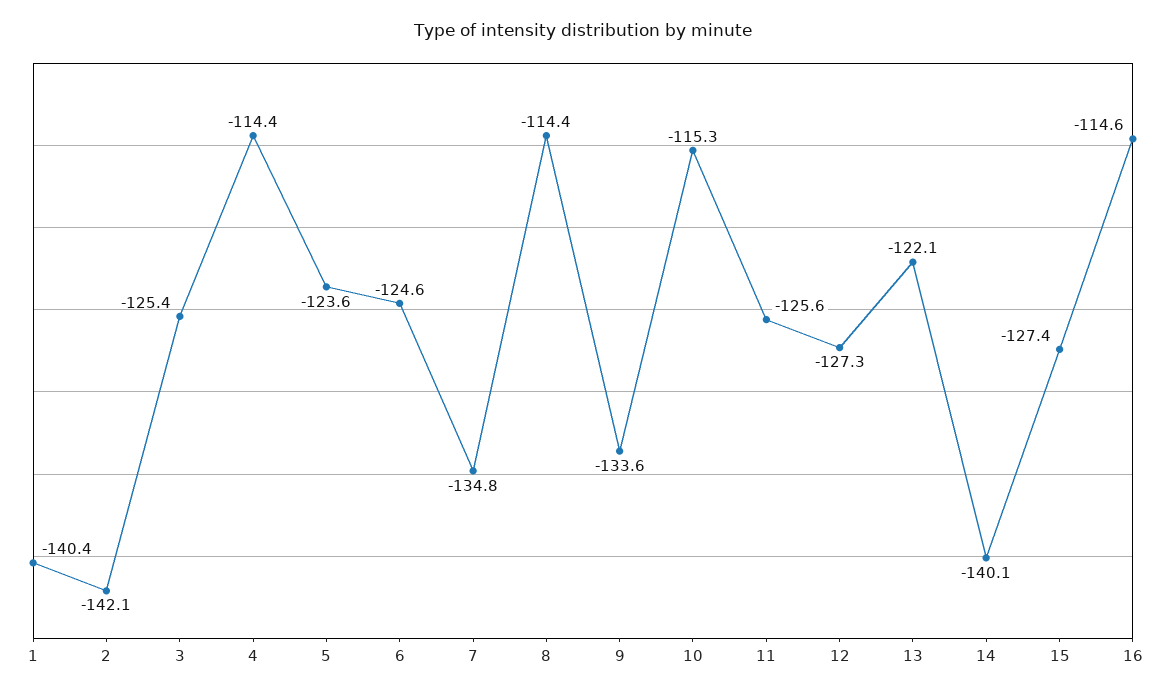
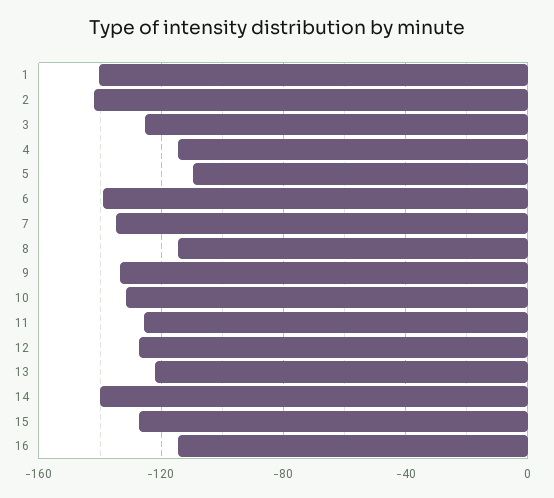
5: -123.6 -> -110
6: -124.6 -> -140
10: -115.3 -> -130

